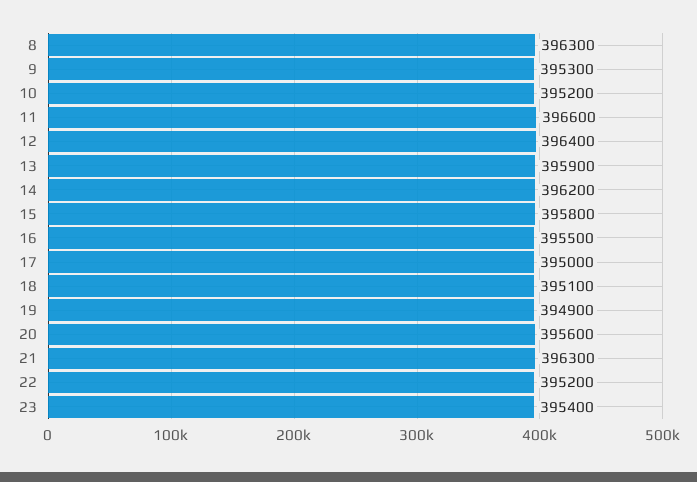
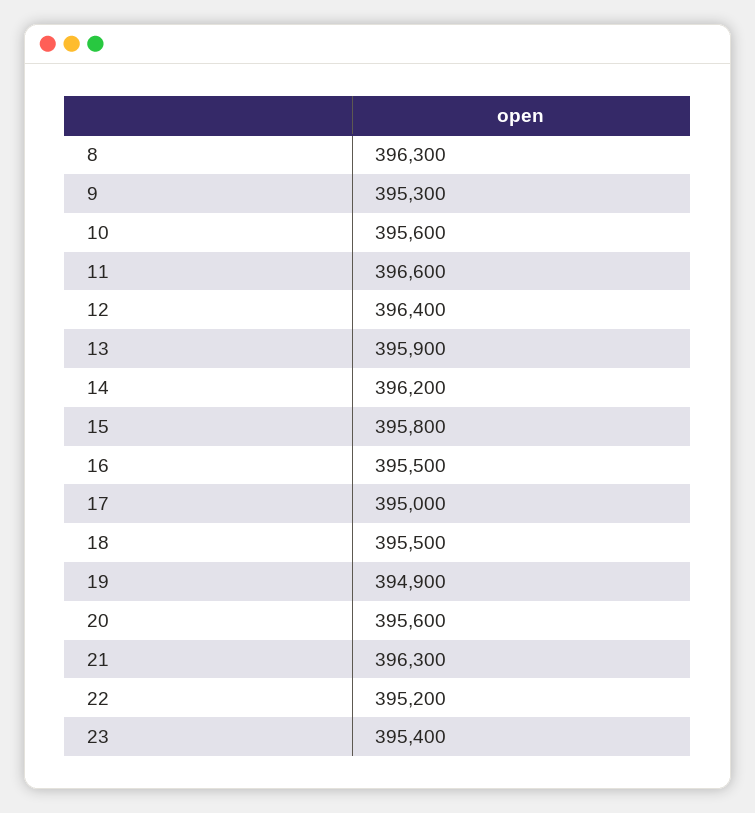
10: 395200 -> 395600
18: 395100 -> 395500

